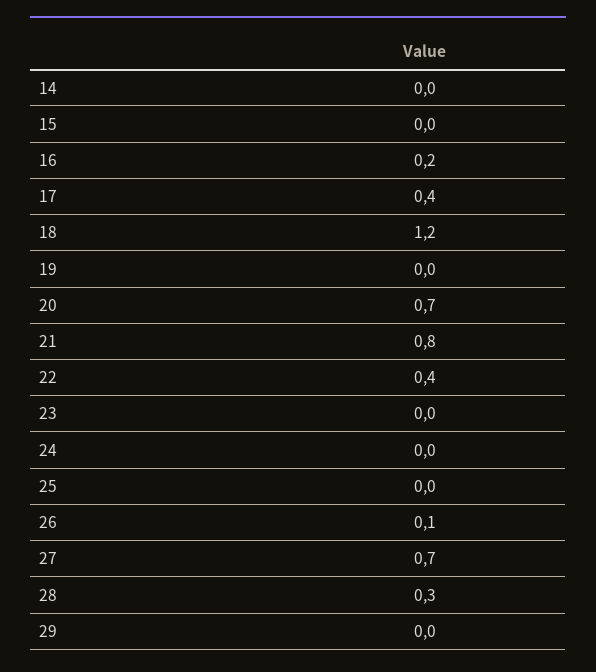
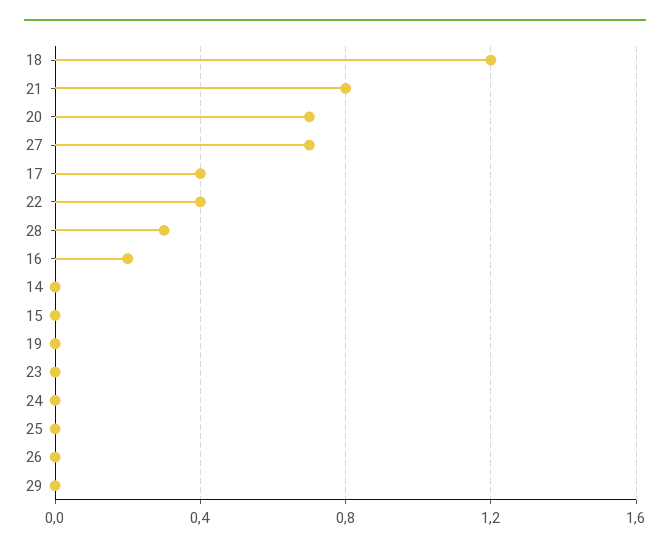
26: 0.1 -> 0

